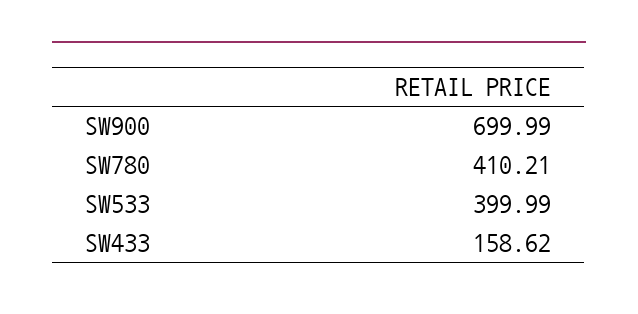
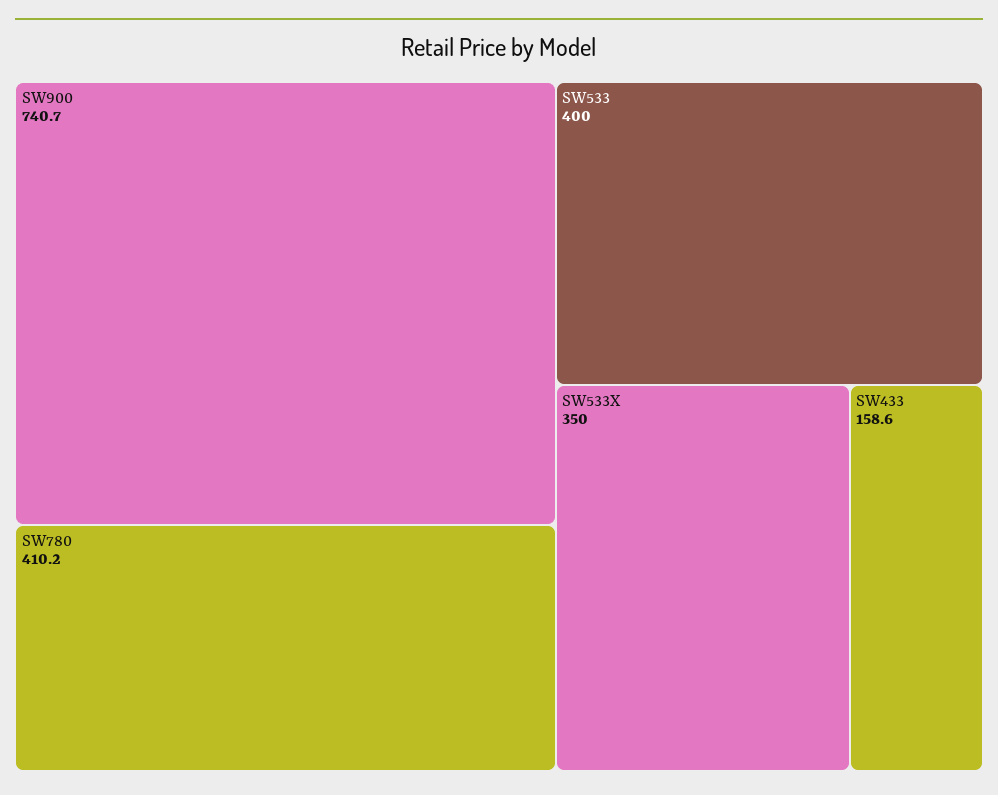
SW900: 699.99 -> 740.7
SW533X: none -> 350

